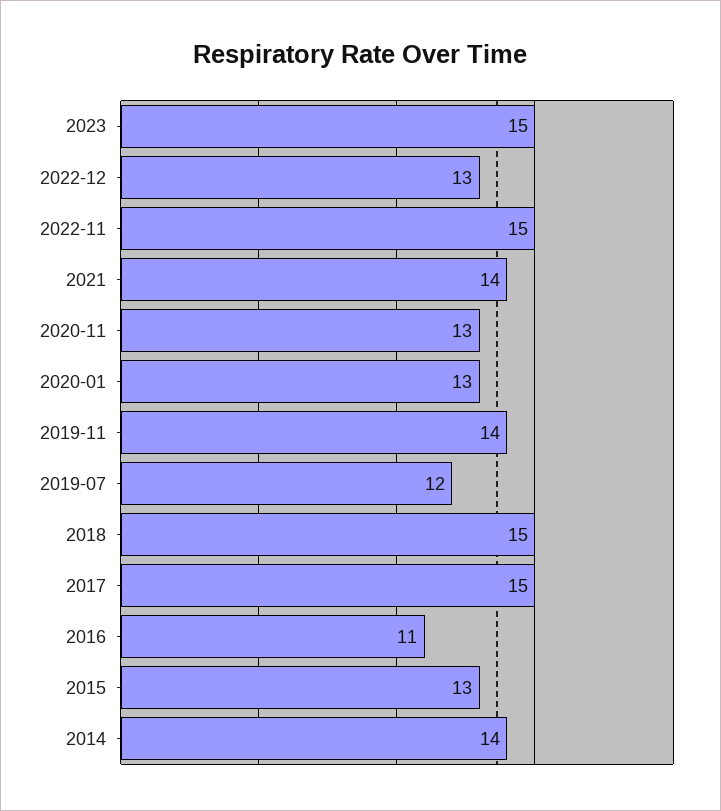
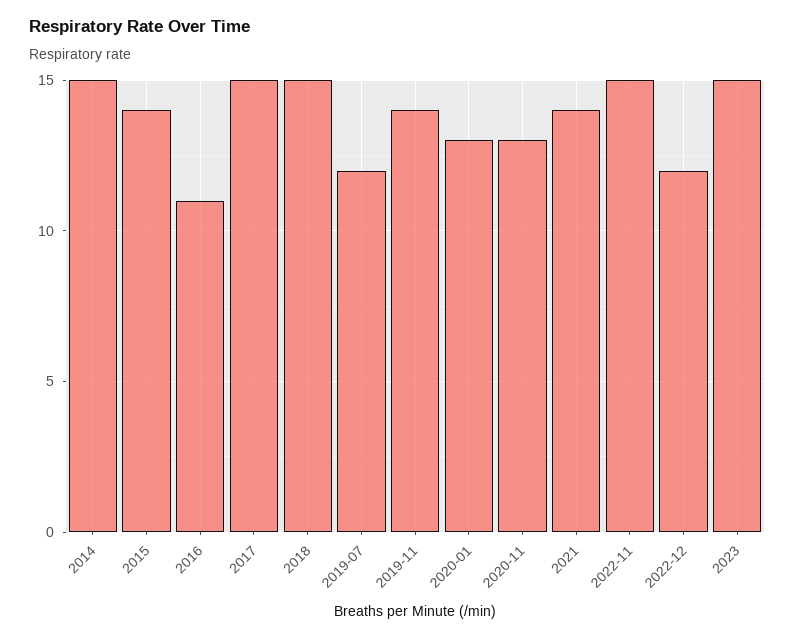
2022-12: 13 -> 12
2015: 13 -> 14
2014: 14 -> 15

